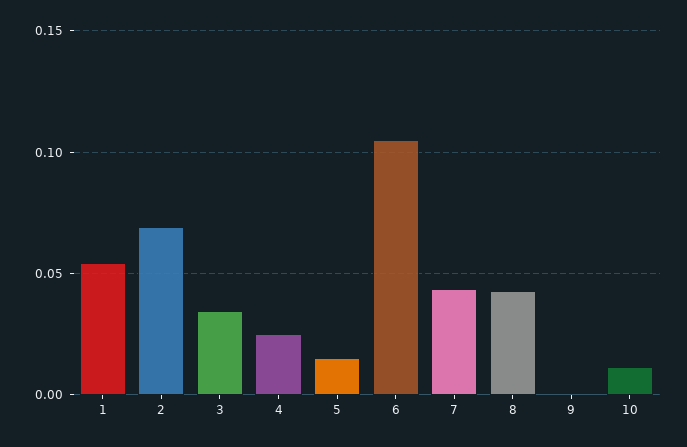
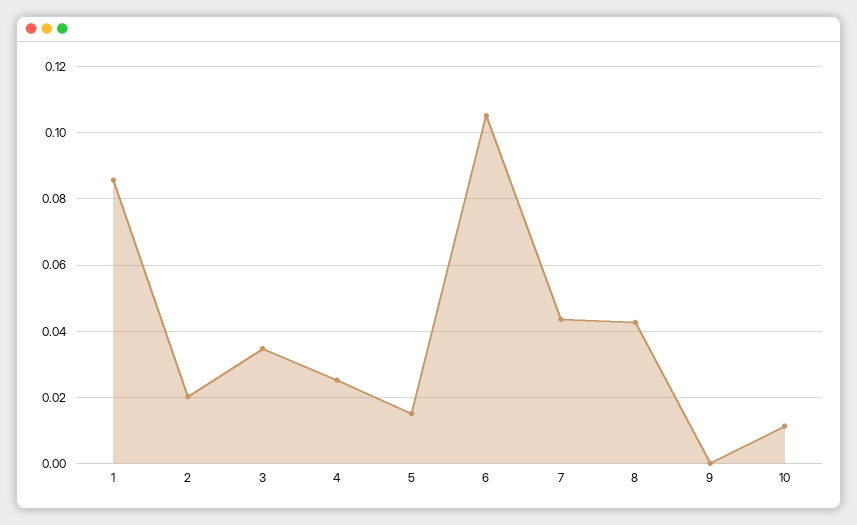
1: 0.055 -> 0.086
2: 0.07 -> 0.02

